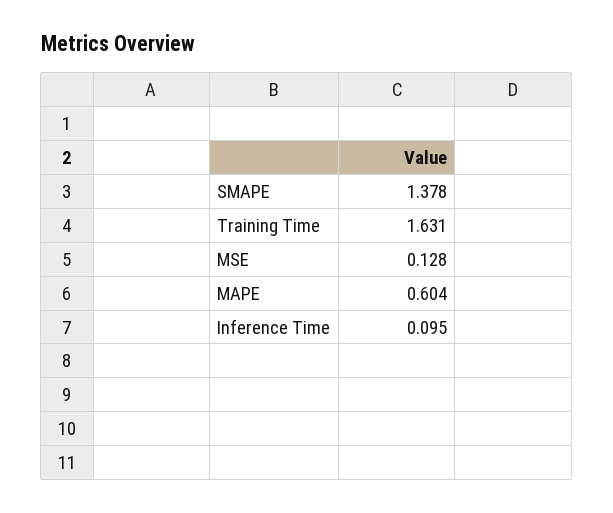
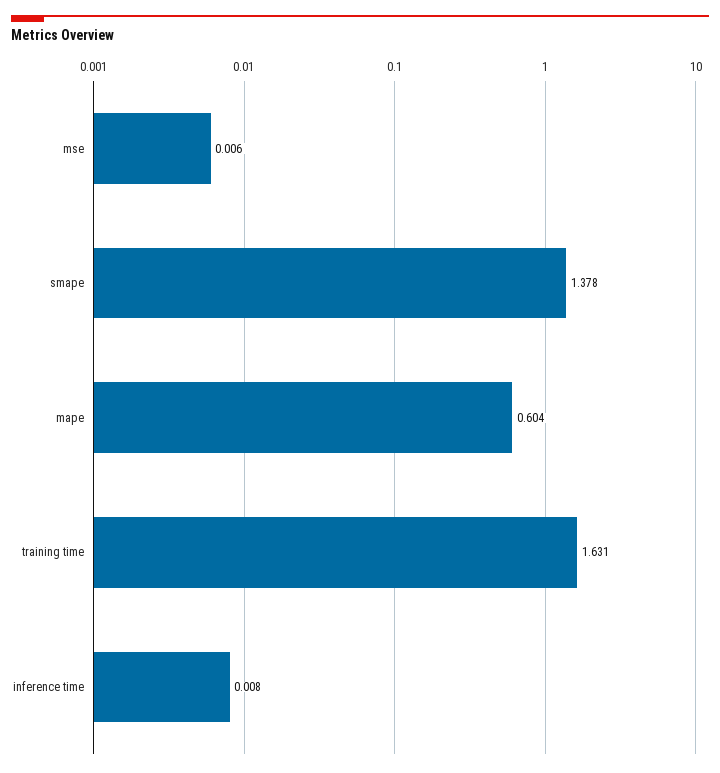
MSE: 0.128 -> 0.006
Inference Time: 0.095 -> 0.008

